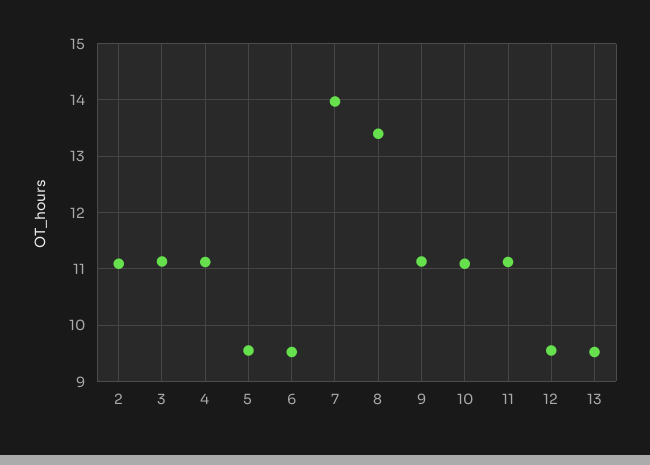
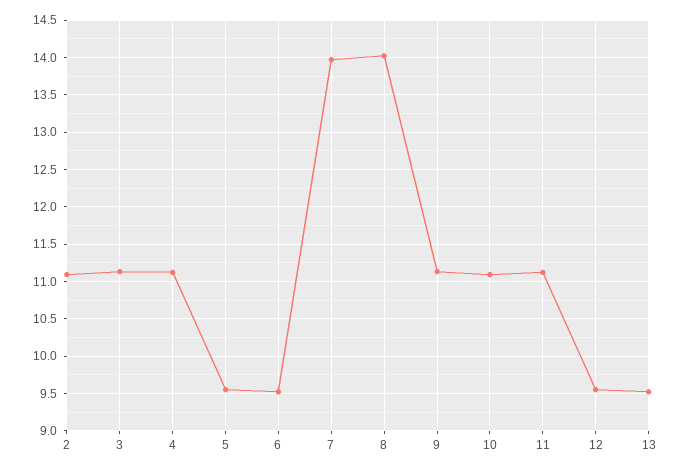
8: 13.4 -> 14

